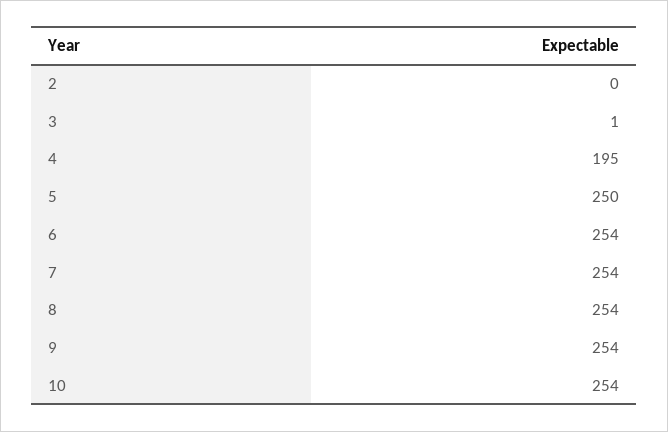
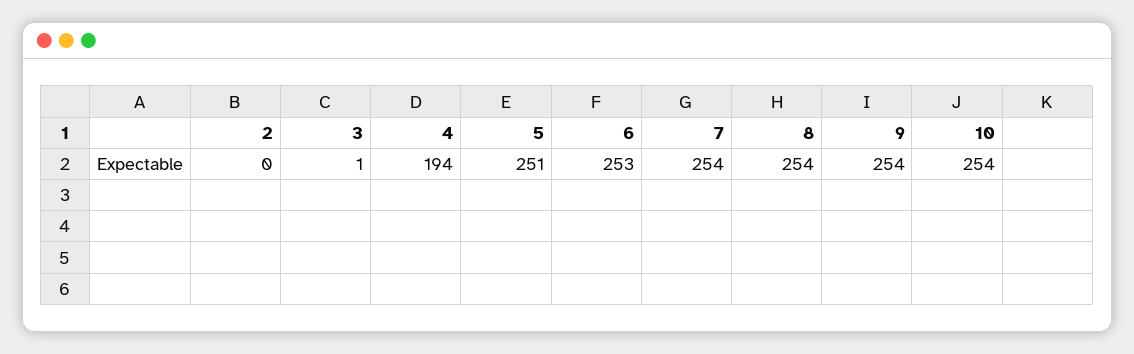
4: 195 -> 194
5: 250 -> 251
6: 254 -> 253

